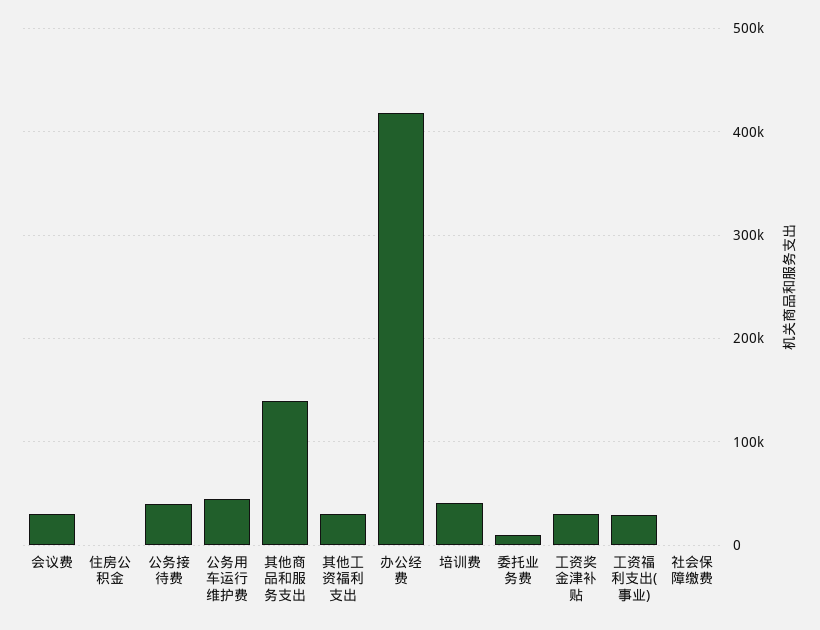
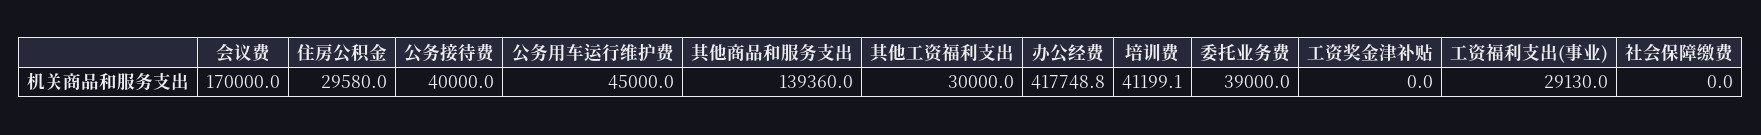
会议费: 30000 -> 170000
住房公积金: 0 -> 29580
委托业务费: 10000 -> 39000
工资奖金津补贴: 30000 -> 0

